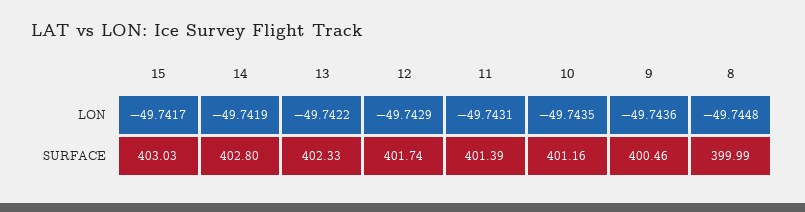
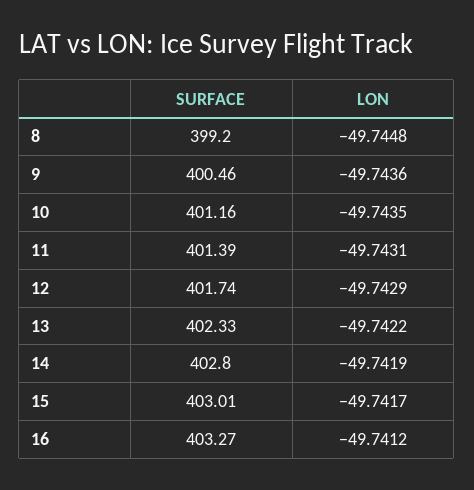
15, SURFACE: 403.03 -> 403.01
8, SURFACE: 399.99 -> 399.2
16, SURFACE: none -> 403.27
16, LON: none -> -49.7412

